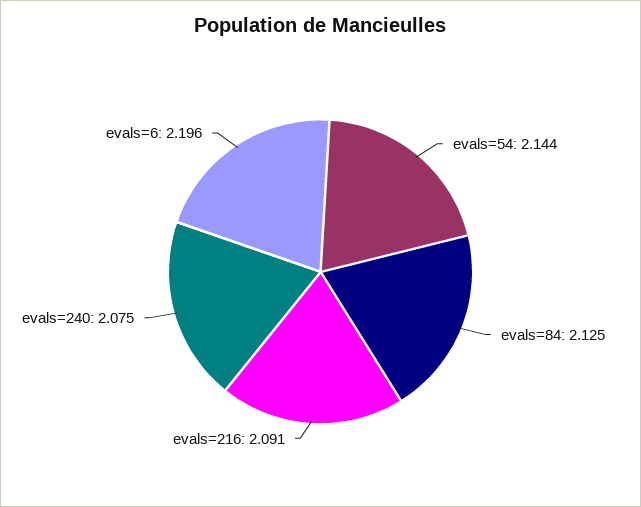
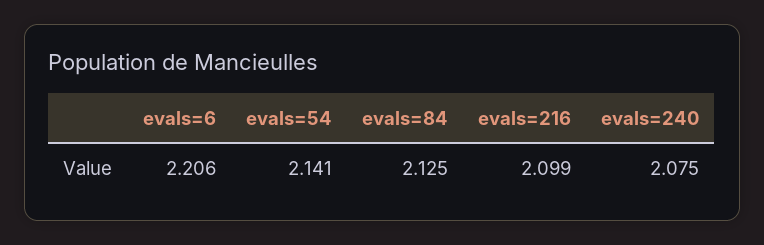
evals=54: 2.144 -> 2.141
evals=216: 2.091 -> 2.099
evals=6: 2.196 -> 2.206

